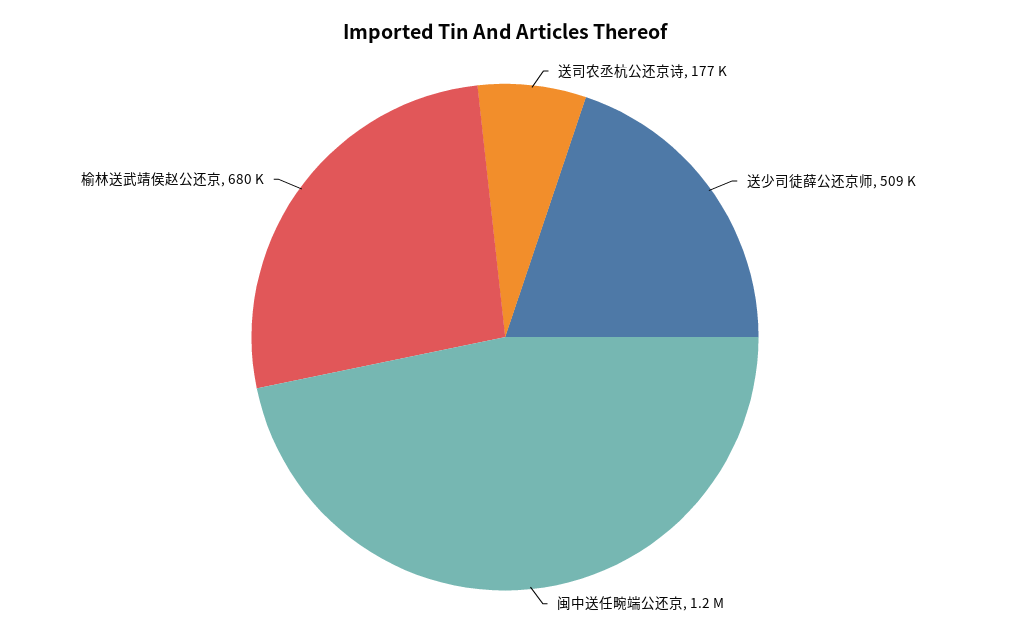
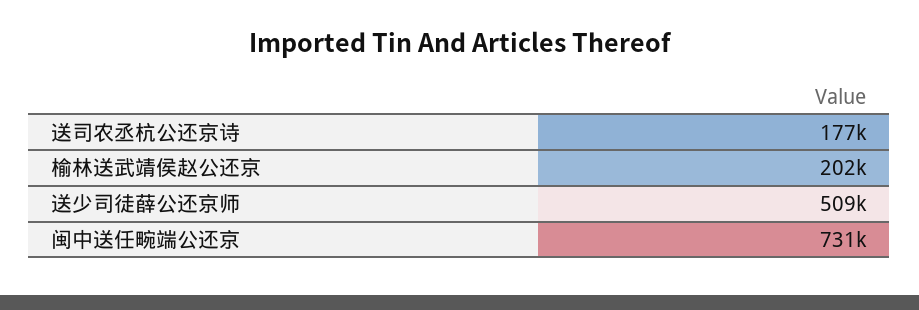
闽中送任畹端公还京: 1200000 -> 731000
榆林送武靖侯赵公还京: 680000 -> 202000

